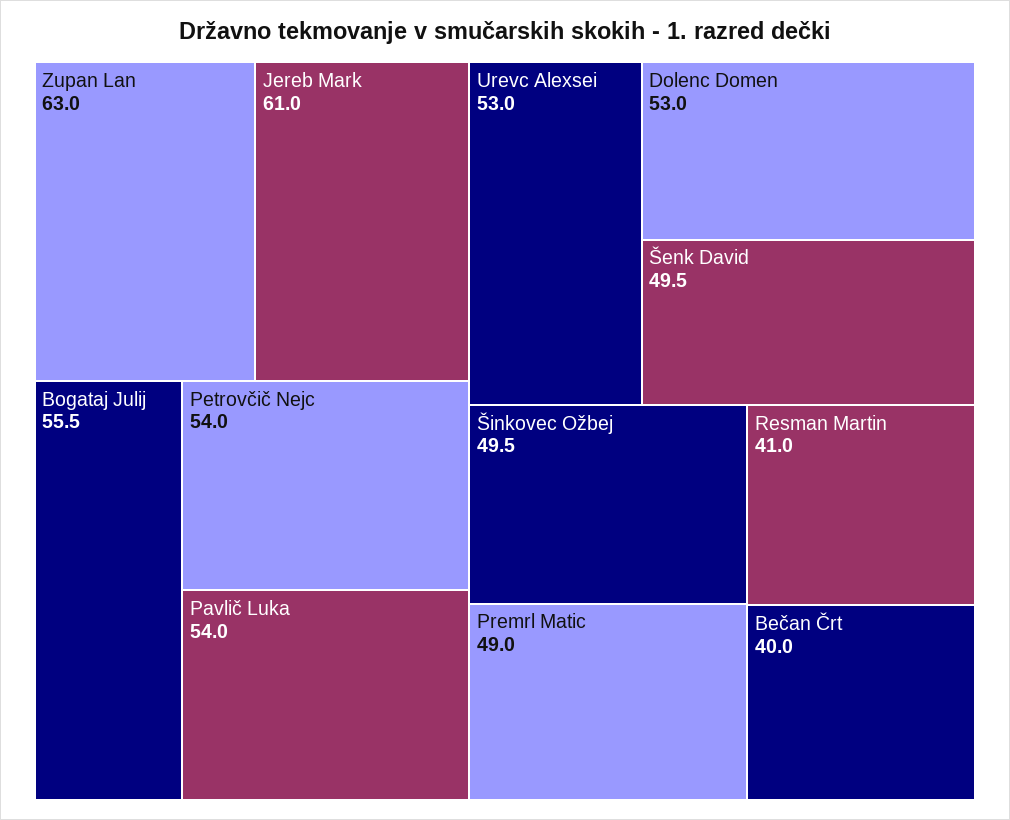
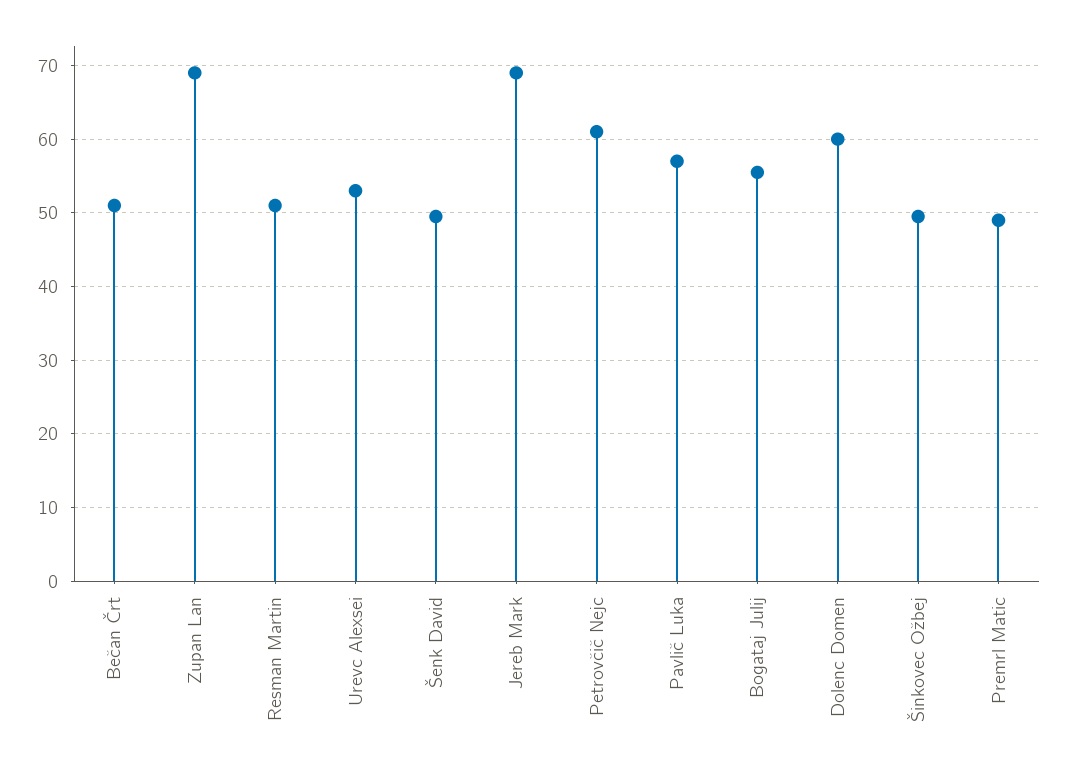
Zupan Lan: 63 -> 69
Jereb Mark: 61 -> 69
Petrovčič Nejc: 54 -> 61
Pavlič Luka: 54 -> 57
Dolenc Domen: 53 -> 60
Resman Martin: 41 -> 51
Bečan Črt: 40 -> 51

